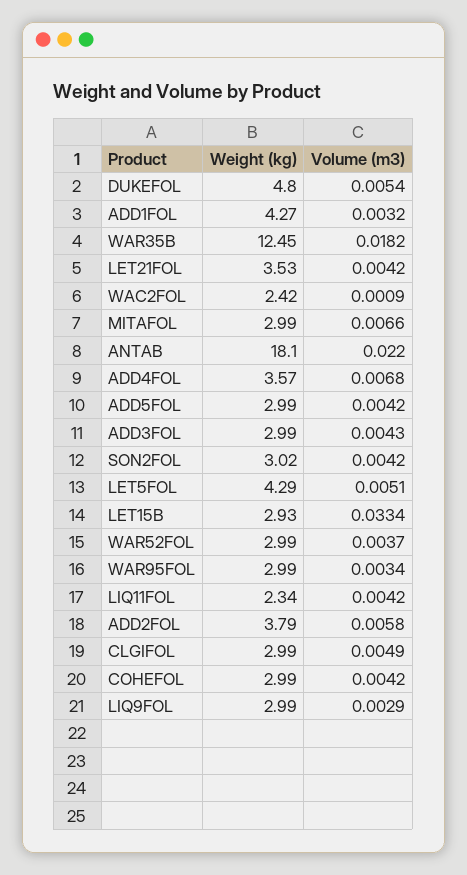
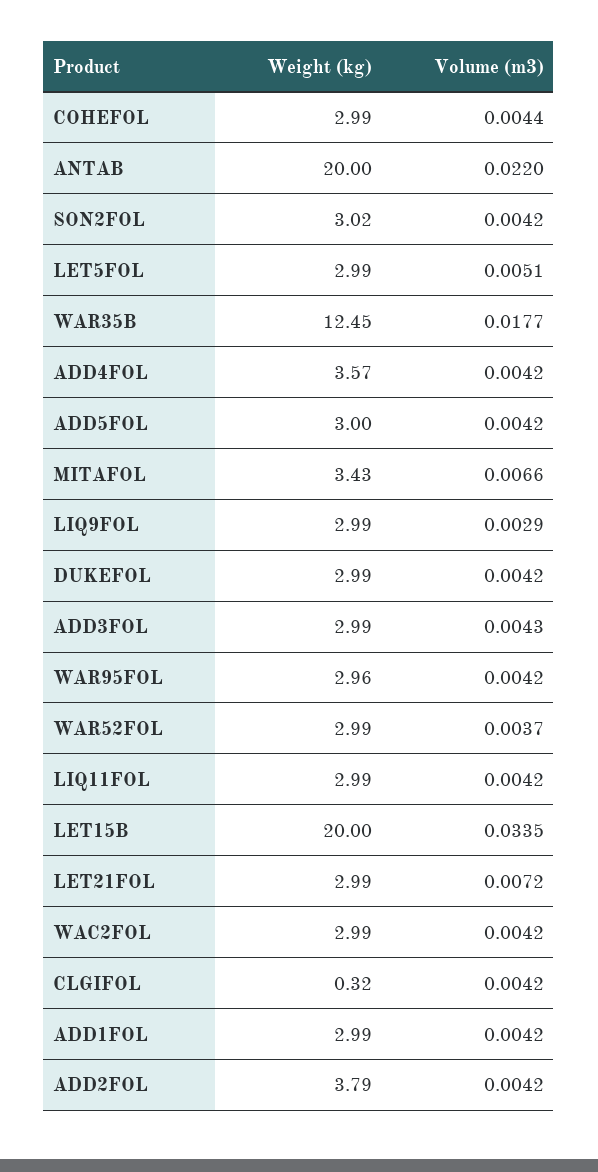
Weight (kg), DUKEFOL: 4.8 -> 2.99
Volume (m3), DUKEFOL: 0.0054 -> 0.0042
Weight (kg), ADD1FOL: 4.27 -> 2.99
Volume (m3), ADD1FOL: 0.0032 -> 0.0042
Volume (m3), WAR35B: 0.0182 -> 0.0177
Weight (kg), LET21FOL: 3.53 -> 2.99
Volume (m3), LET21FOL: 0.0042 -> 0.0072
Weight (kg), WAC2FOL: 2.42 -> 2.99
Volume (m3), WAC2FOL: 0.0009 -> 0.0042
Weight (kg), MITAFOL: 2.99 -> 3.43
Weight (kg), ANTAB: 18.1 -> 20
Volume (m3), ADD4FOL: 0.0068 -> 0.0042
Weight (kg), ADD5FOL: 2.99 -> 3
Weight (kg), LET5FOL: 4.29 -> 2.99
Weight (kg), LET15B: 2.93 -> 20
Volume (m3), LET15B: 0.0334 -> 0.0335
Weight (kg), WAR95FOL: 2.99 -> 2.96
Volume (m3), WAR95FOL: 0.0034 -> 0.0042
Weight (kg), LIQ11FOL: 2.34 -> 2.99
Volume (m3), ADD2FOL: 0.0058 -> 0.0042
Weight (kg), CLGIFOL: 2.99 -> 0.32
Volume (m3), CLGIFOL: 0.0049 -> 0.0042
Volume (m3), COHEFOL: 0.0042 -> 0.0044

